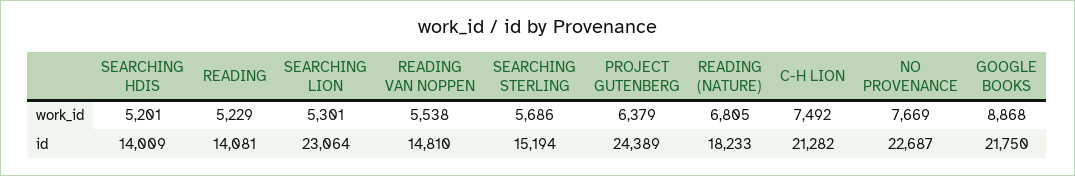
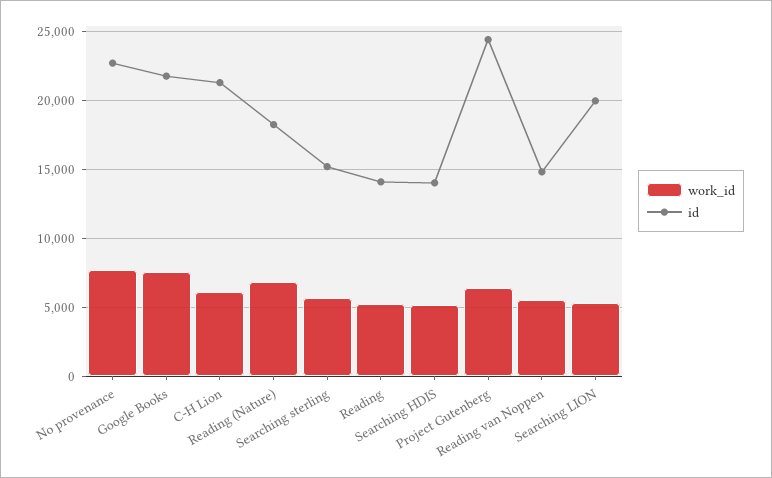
work_id, C-H LION: 7492 -> 6000
work_id, GOOGLE BOOKS: 8868 -> 7500
id, SEARCHING LION: 23064 -> 20000

